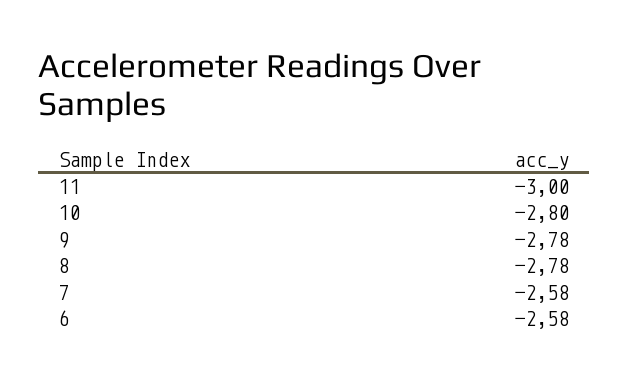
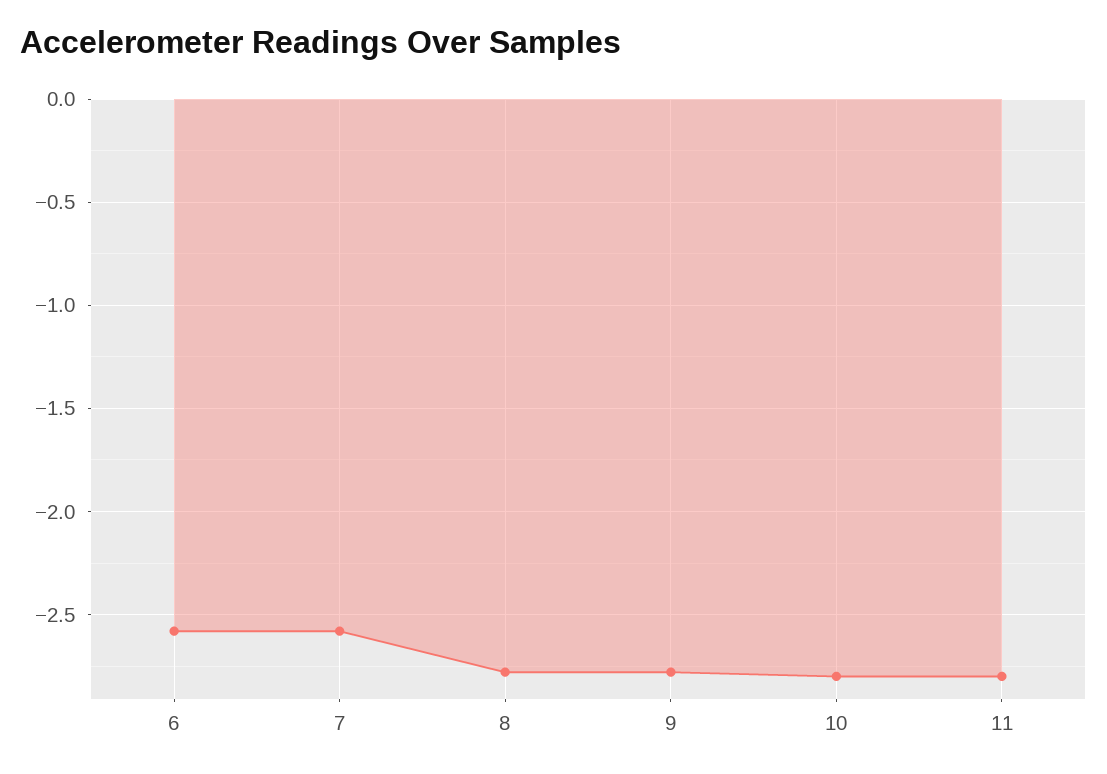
11: -3 -> -2.8

